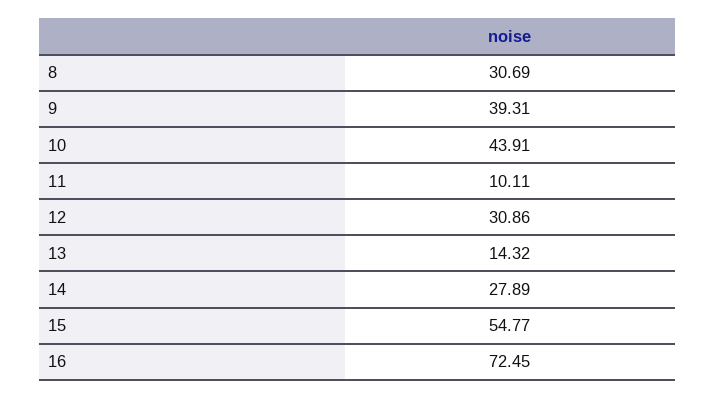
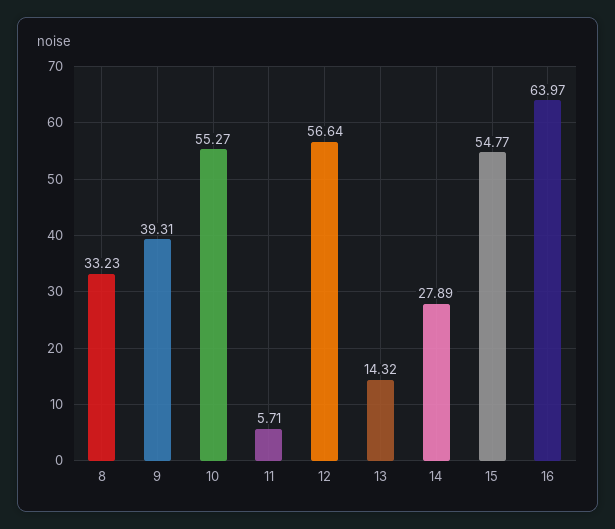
8: 30.69 -> 33.23
10: 43.91 -> 55.27
11: 10.11 -> 5.71
12: 30.86 -> 56.64
16: 72.45 -> 63.97

